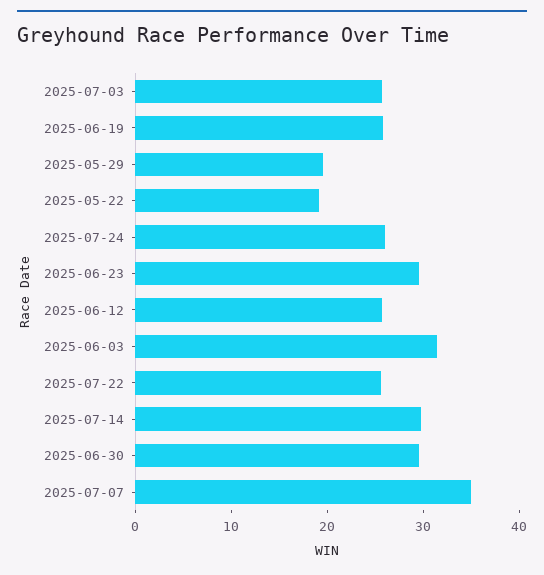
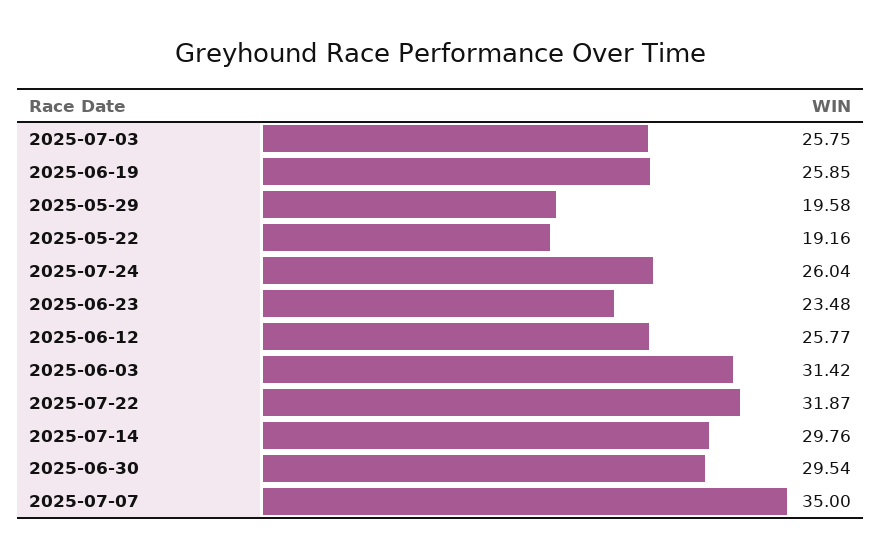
2025-06-23: 30 -> 23.48
2025-07-22: 26 -> 31.87

